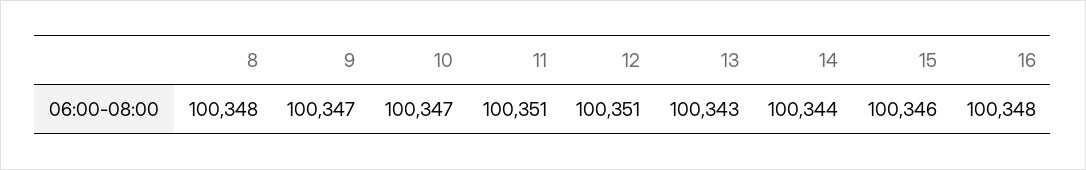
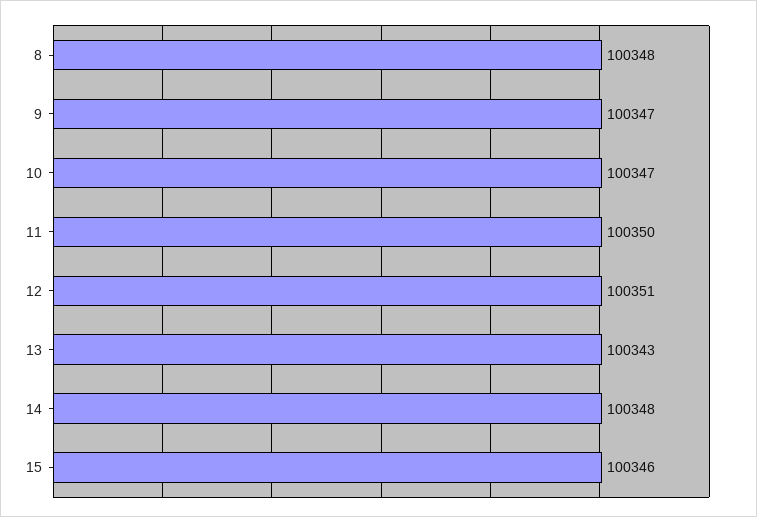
11: 100351 -> 100350
14: 100344 -> 100348
16: 100348 -> none

